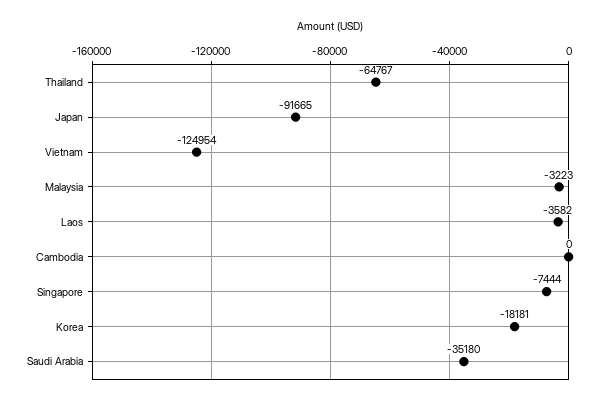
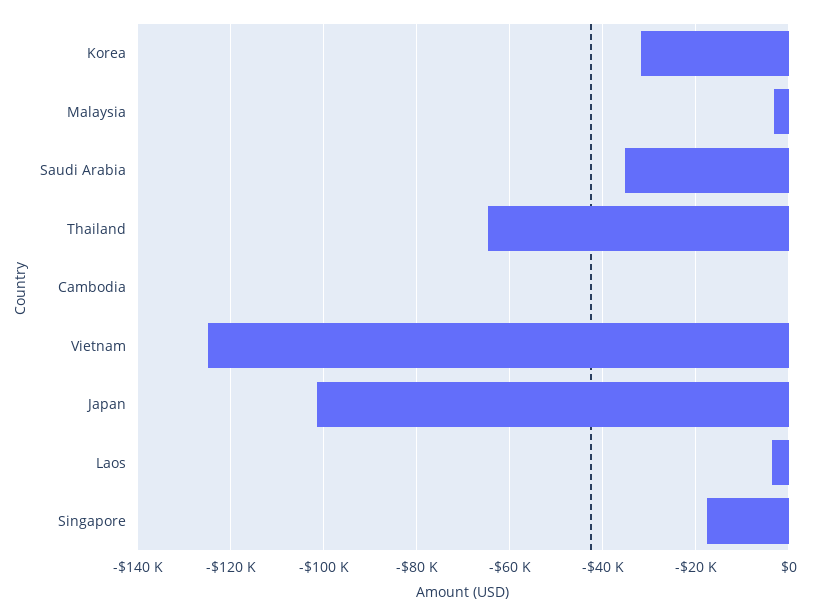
Japan: -91665 -> -102000
Singapore: -7444 -> -18000
Korea: -18181 -> -32000

